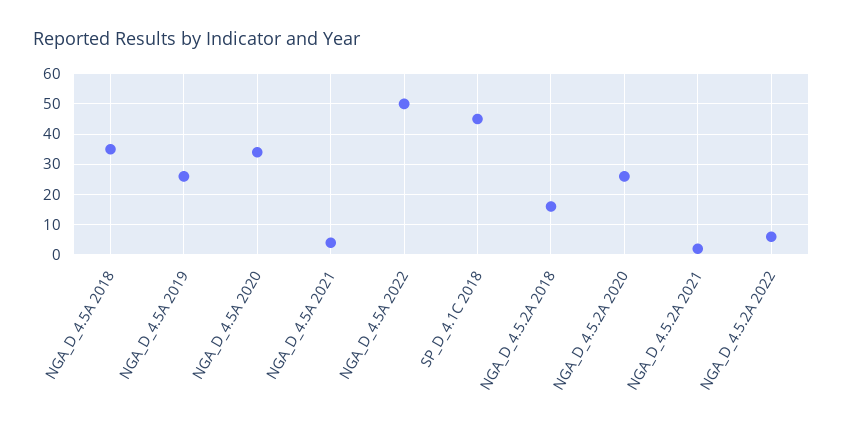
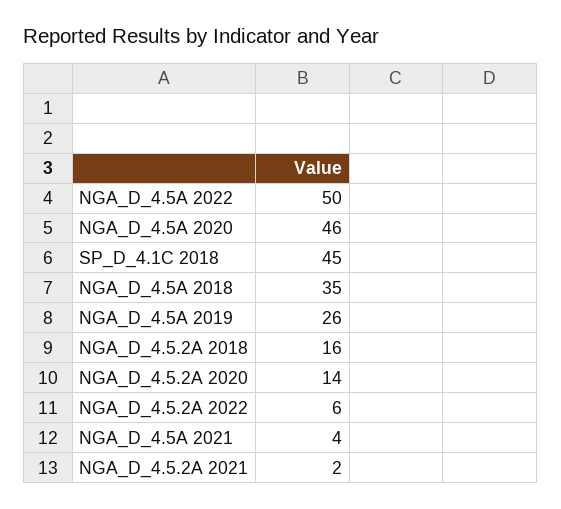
NGA_D_4.5A 2020: 35 -> 46
NGA_D_4.5.2A 2020: 25 -> 14

